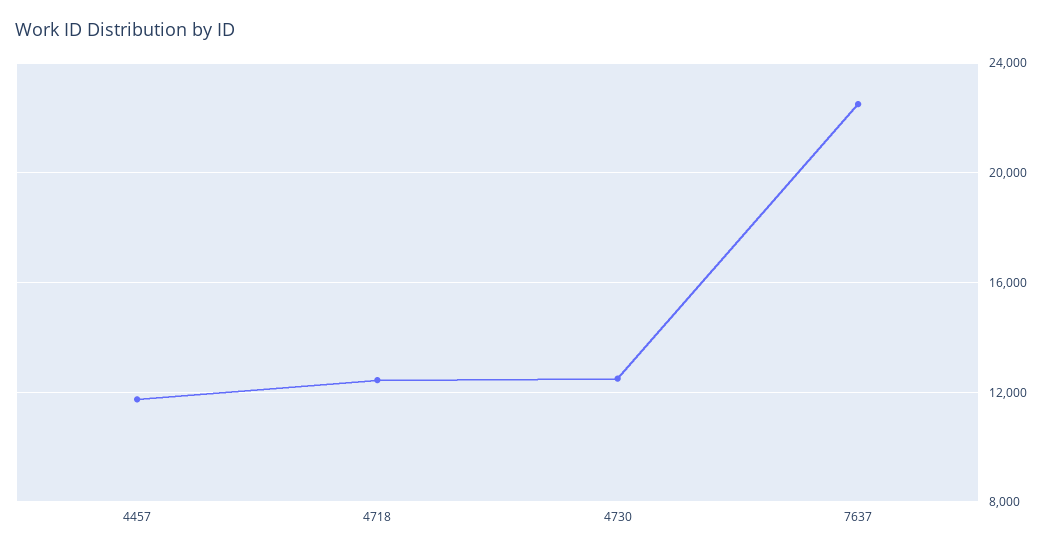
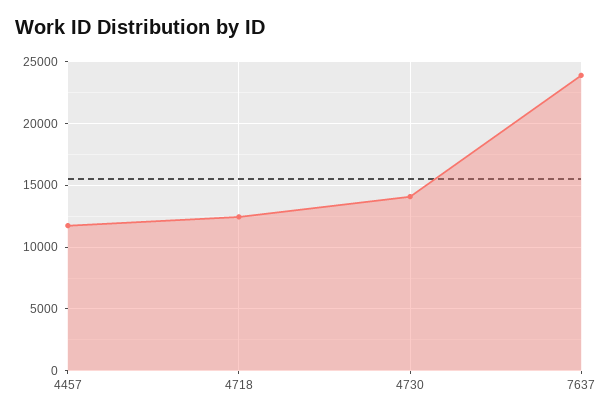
4730: 12500 -> 14000
7637: 22500 -> 24000

